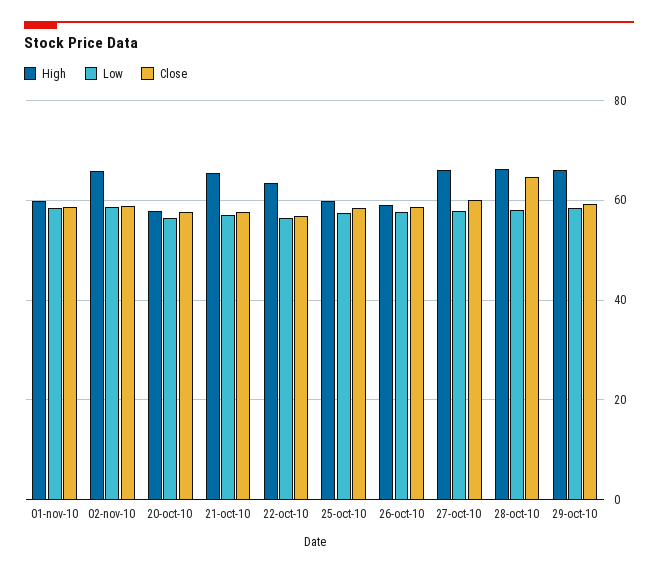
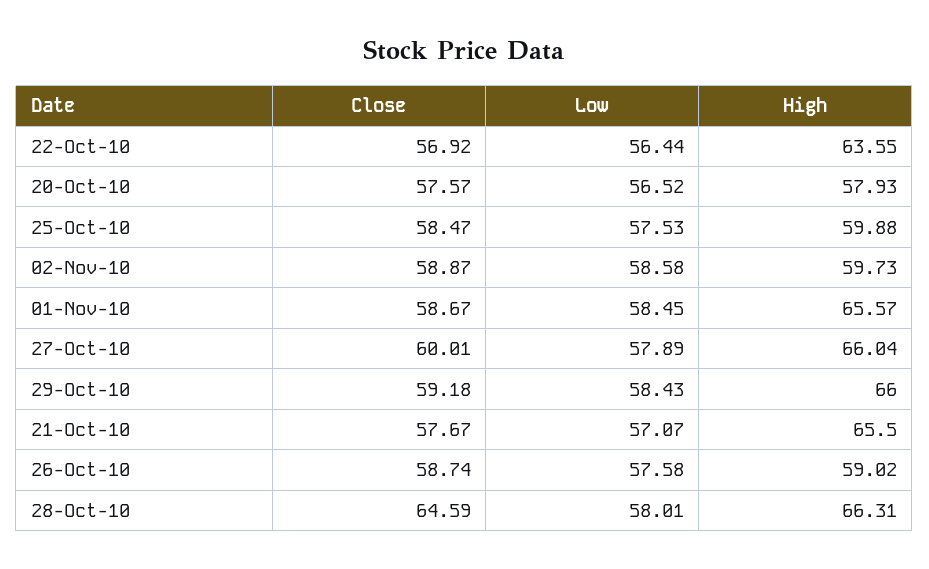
High, 01-nov-10: 60 -> 65.57
High, 02-nov-10: 66 -> 59.73

